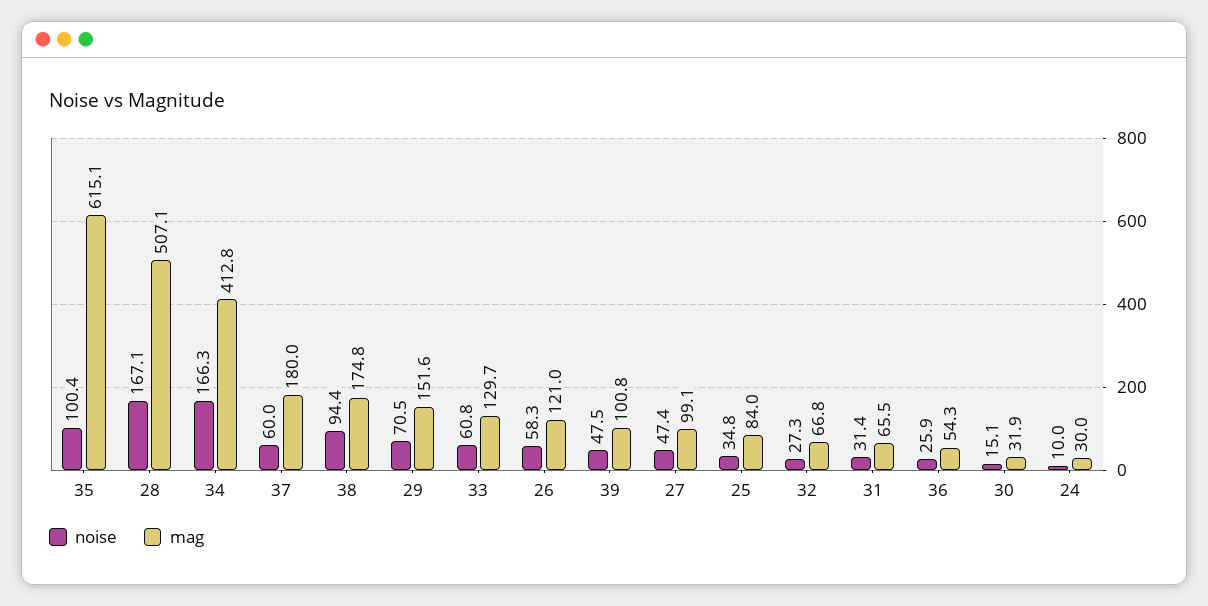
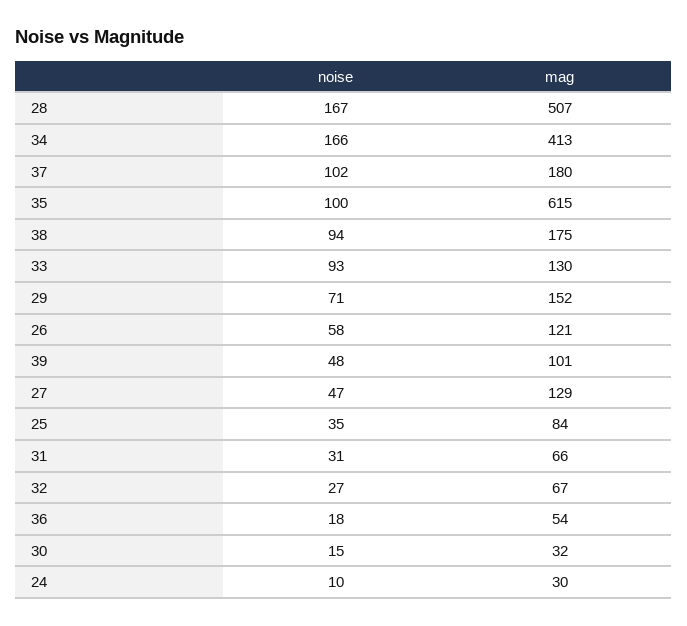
noise, 37: 60 -> 102
noise, 33: 60.8 -> 93
mag, 27: 99.1 -> 129
noise, 36: 25.9 -> 18

